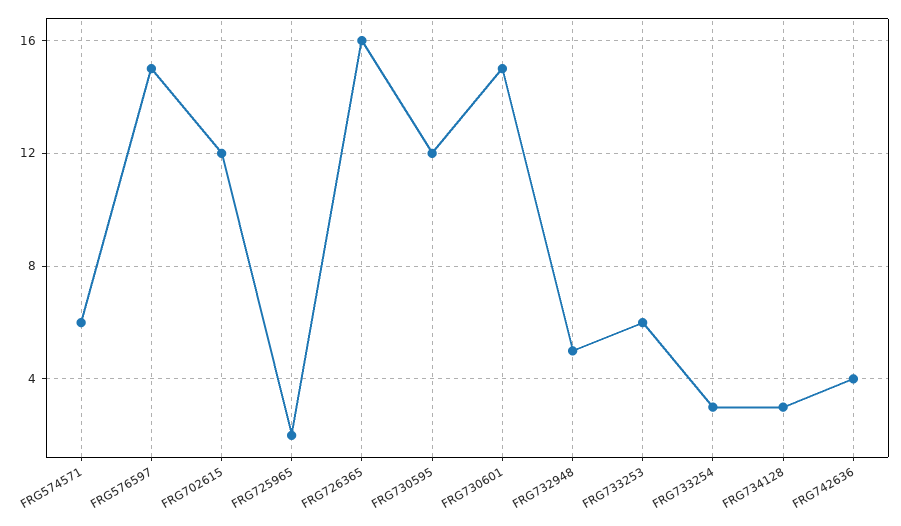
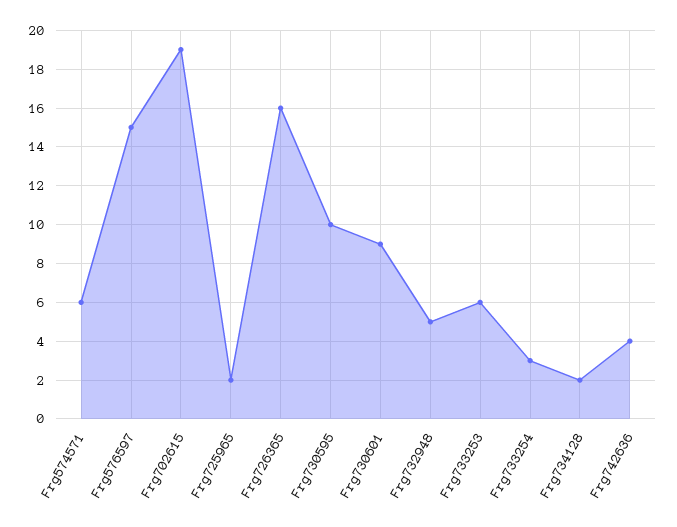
FRG702615: 12 -> 19
FRG730595: 12 -> 10
FRG730601: 15 -> 9
FRG734128: 3 -> 2

